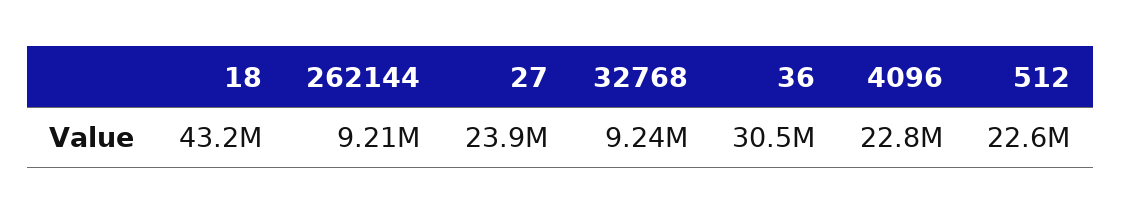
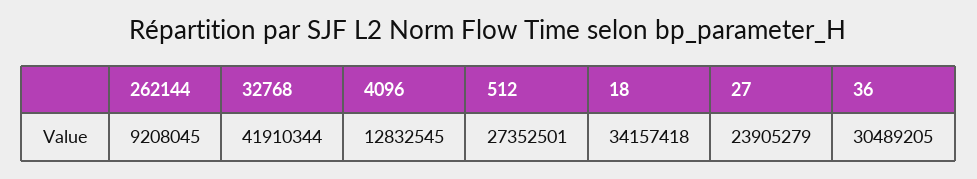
18: 43200000 -> 34157418
32768: 9240000 -> 41910344
4096: 22800000 -> 12832545
512: 22600000 -> 27352501

